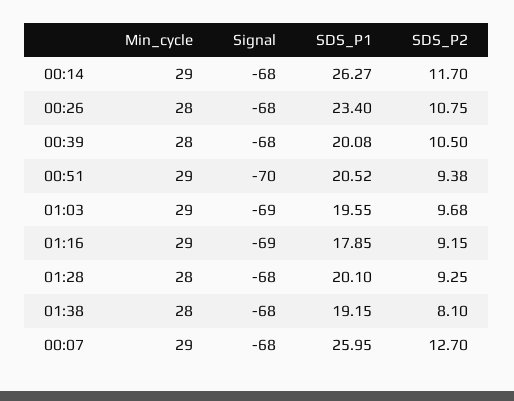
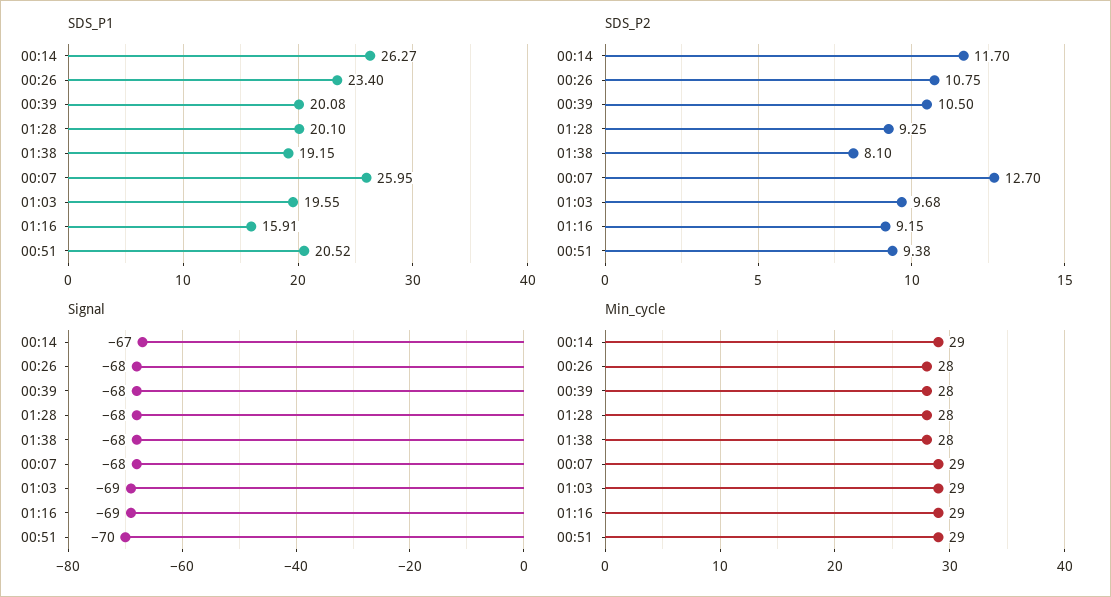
Signal, 00:14: -68 -> -67
SDS_P1, 01:16: 17.85 -> 15.91

